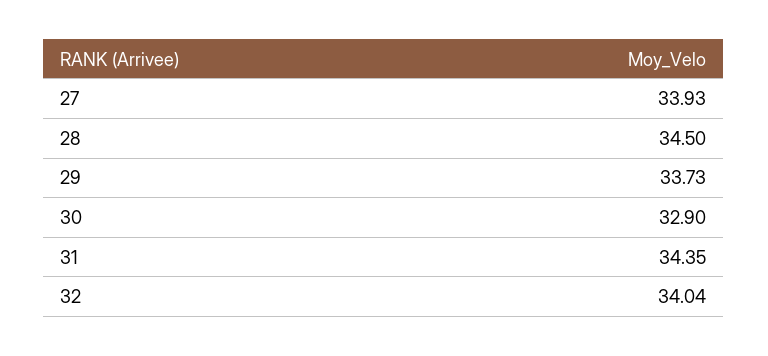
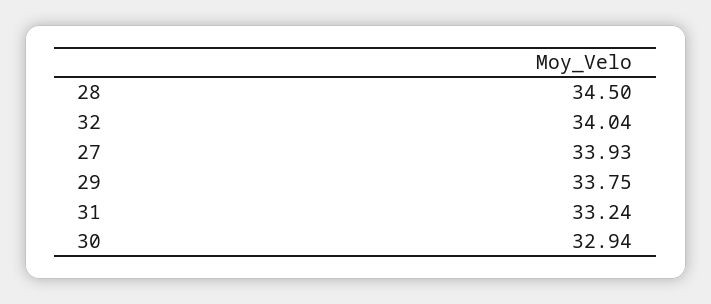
29: 33.73 -> 33.75
30: 32.9 -> 32.94
31: 34.35 -> 33.24

